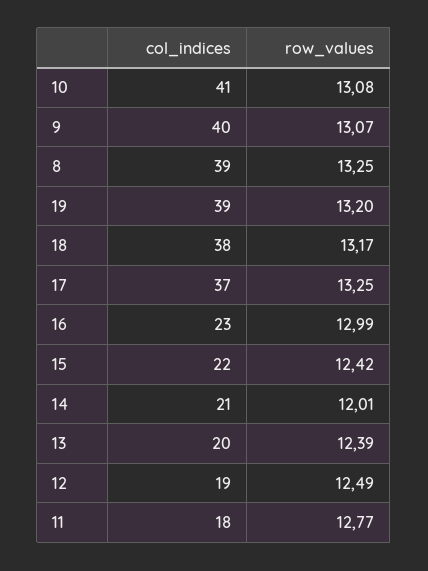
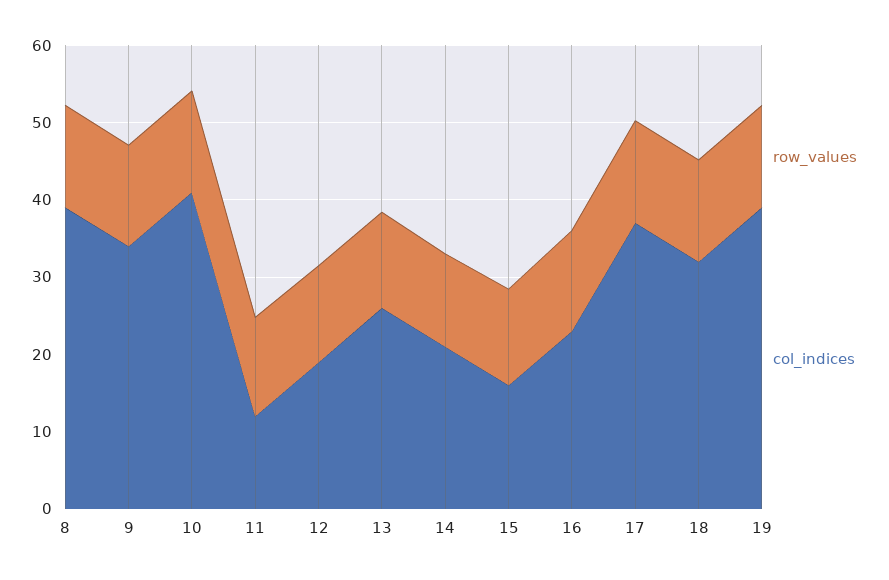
col_indices, 9: 40 -> 34
col_indices, 18: 38 -> 32
col_indices, 15: 22 -> 16
col_indices, 13: 20 -> 26
col_indices, 11: 18 -> 12

